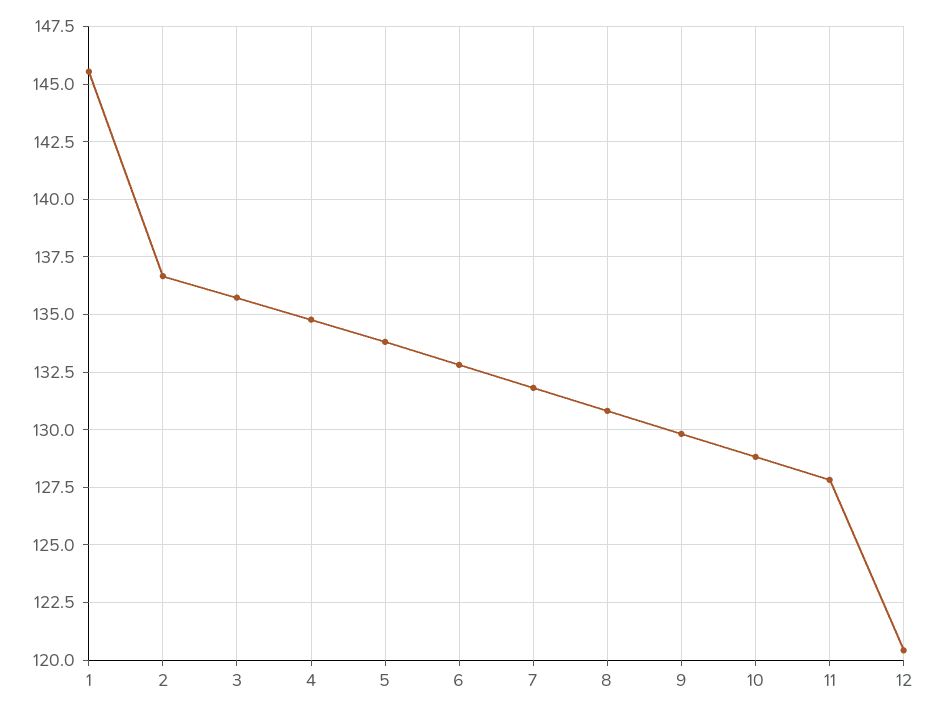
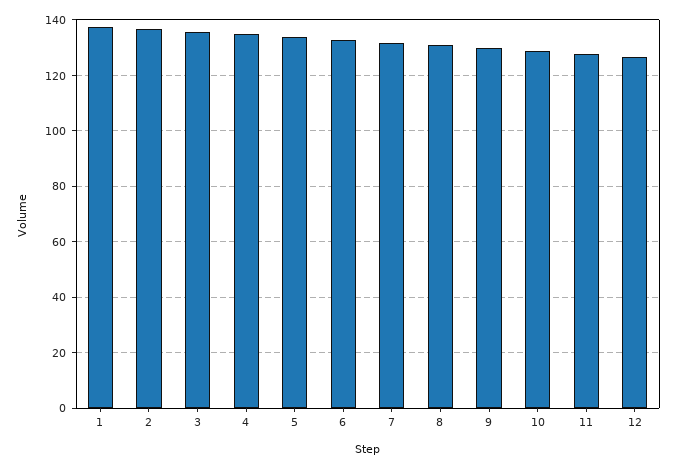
1: 145.5 -> 137.5
12: 120.5 -> 127.5

